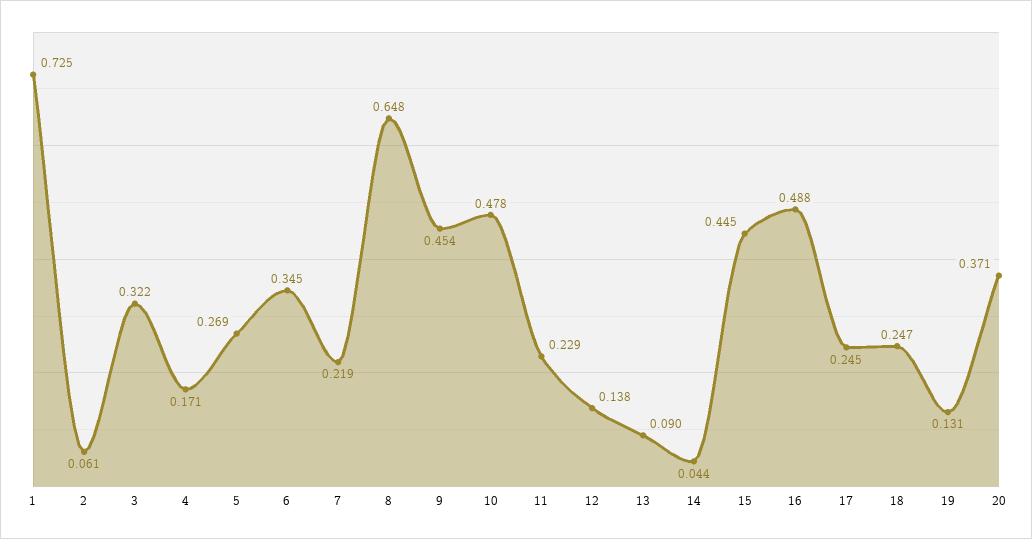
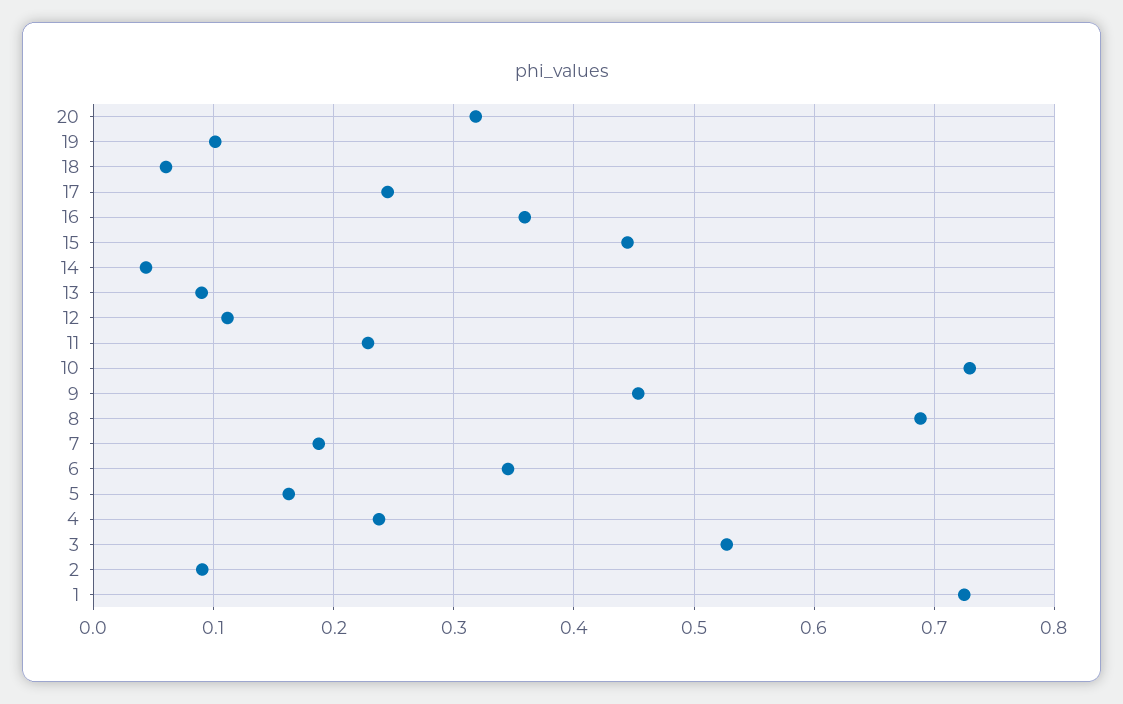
2: 0.061 -> 0.09
3: 0.322 -> 0.53
4: 0.171 -> 0.24
5: 0.269 -> 0.16
7: 0.219 -> 0.19
8: 0.648 -> 0.69
10: 0.478 -> 0.73
12: 0.138 -> 0.11
16: 0.488 -> 0.36
18: 0.247 -> 0.06
19: 0.131 -> 0.1
20: 0.371 -> 0.32

